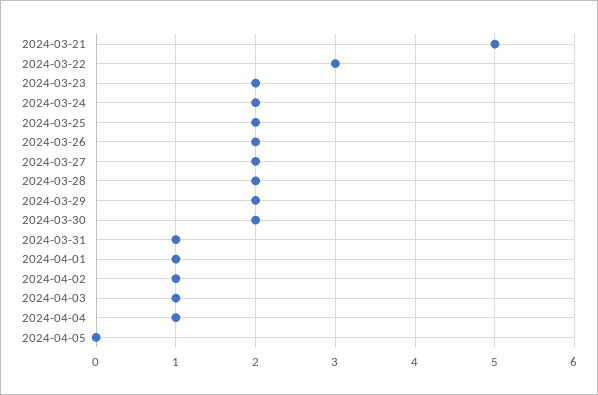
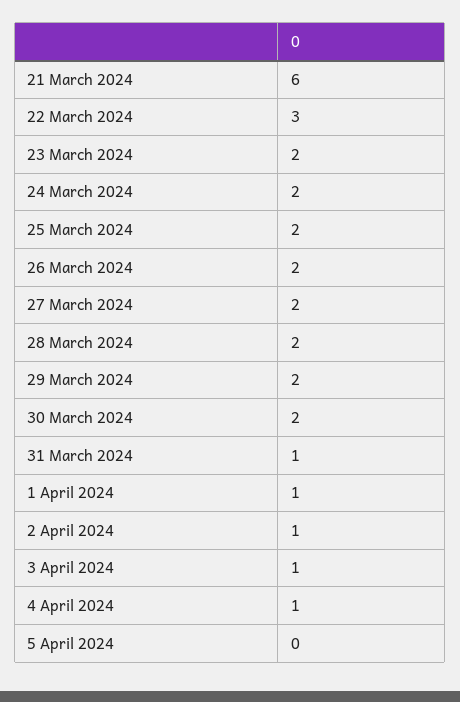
2024-03-21: 5 -> 6

